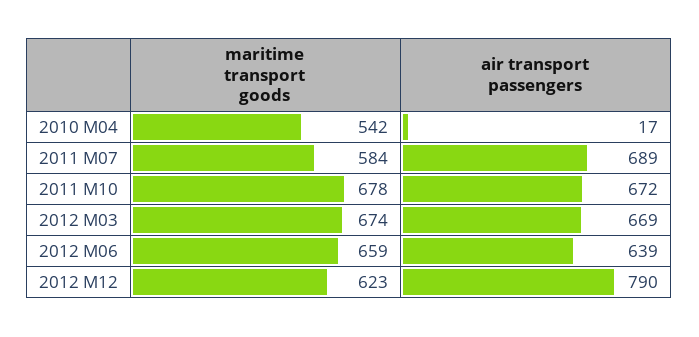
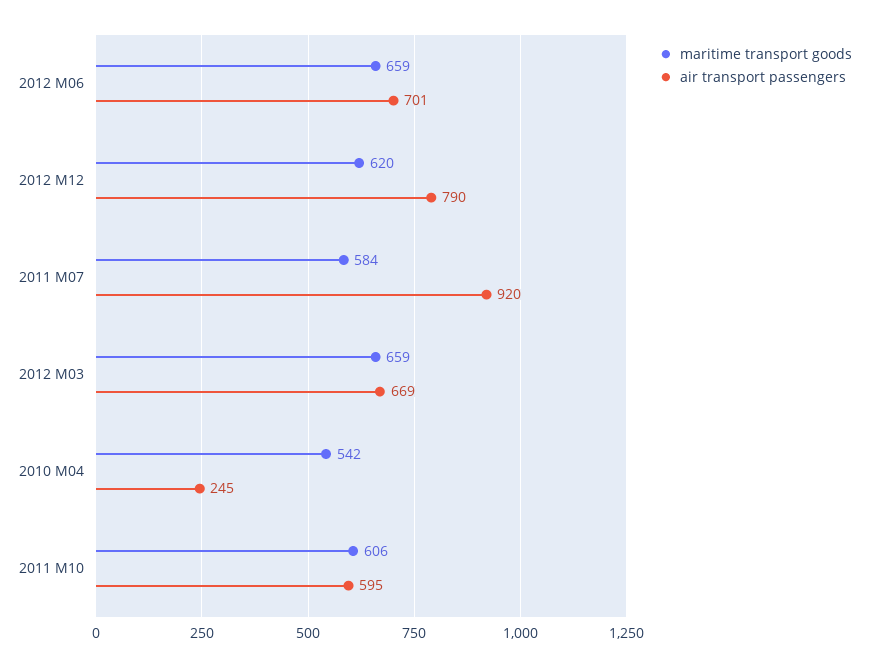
air transport passengers, 2010 M04: 17 -> 245
air transport passengers, 2011 M07: 689 -> 920
maritime transport goods, 2011 M10: 678 -> 606
air transport passengers, 2011 M10: 672 -> 595
maritime transport goods, 2012 M03: 674 -> 659
air transport passengers, 2012 M06: 639 -> 701
maritime transport goods, 2012 M12: 623 -> 620

